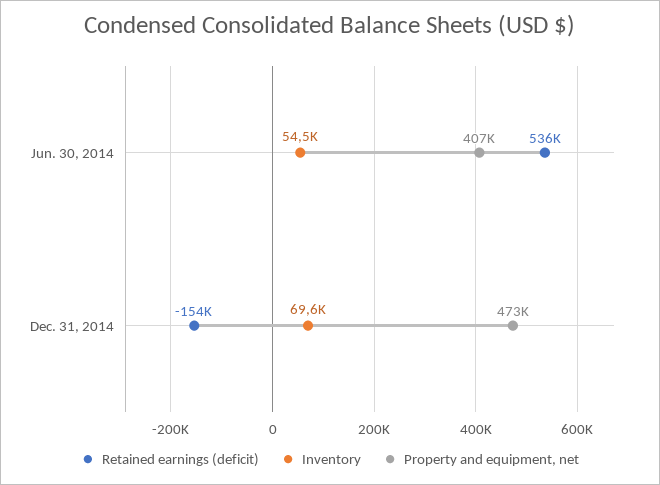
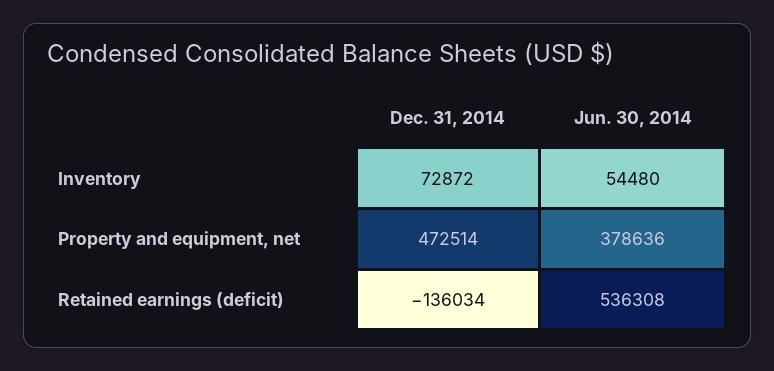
Property and equipment, net, Jun. 30, 2014: 407000 -> 378636
Retained earnings (deficit), Dec. 31, 2014: -154000 -> -136034
Inventory, Dec. 31, 2014: 69600 -> 72872

